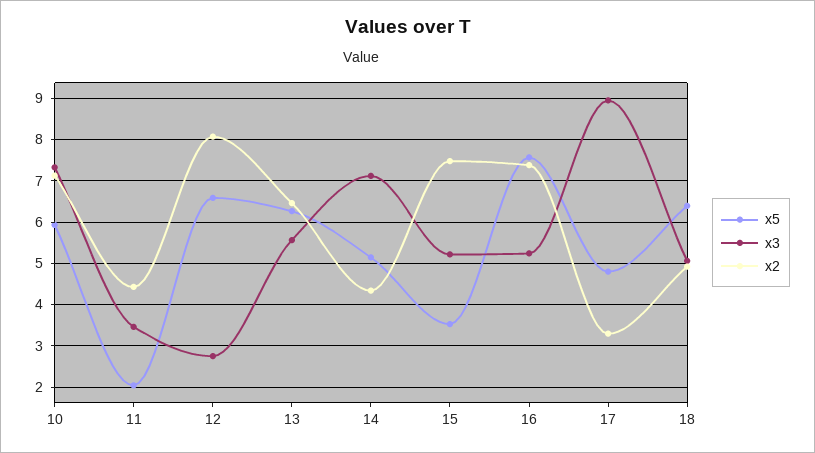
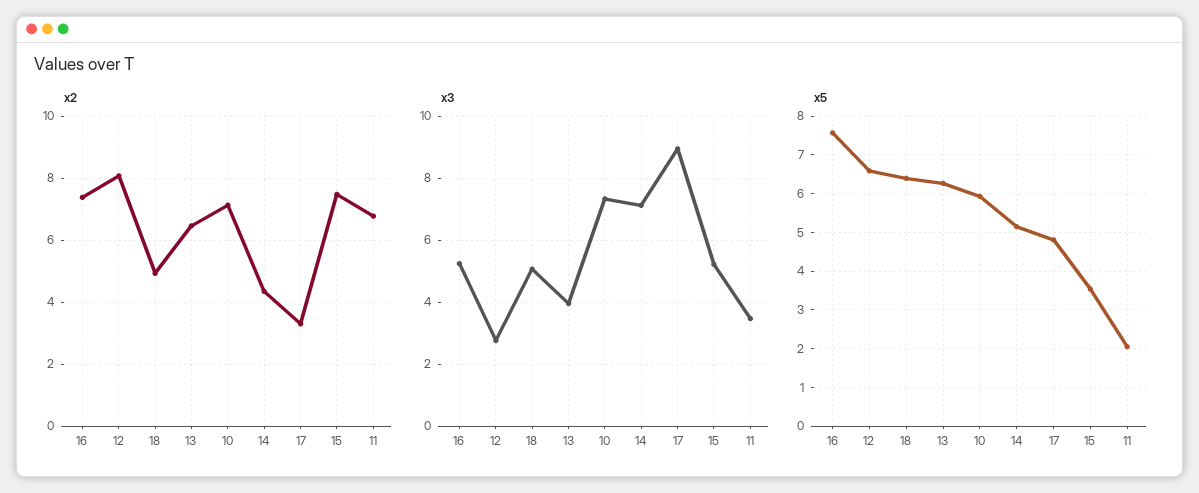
x2, 11: 4.4 -> 6.8
x3, 13: 5.6 -> 4

